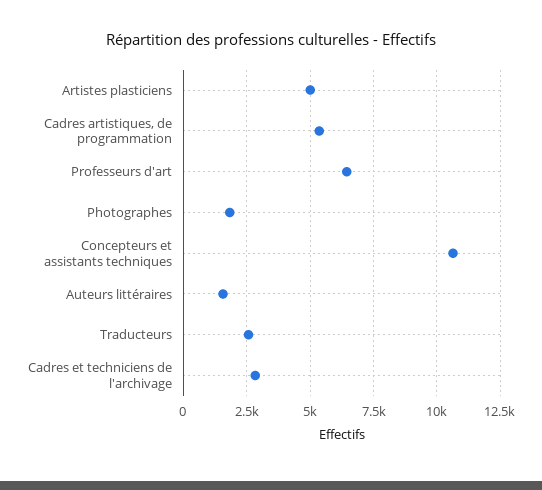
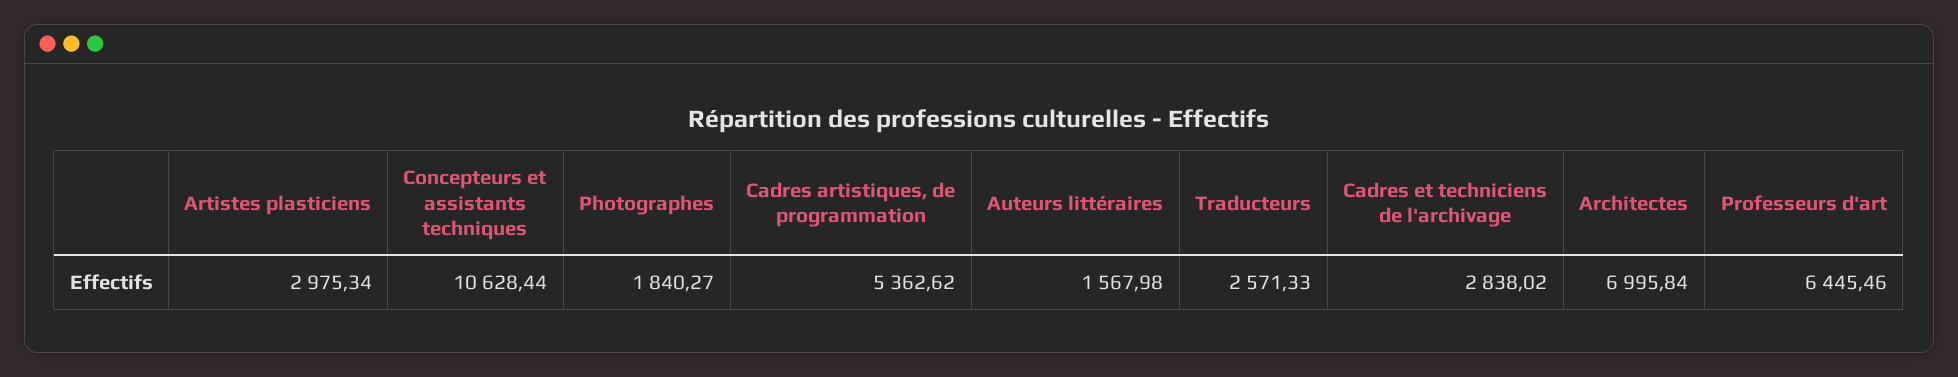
Artistes plasticiens: 5000 -> 2975.34
Architectes: none -> 6995.84

